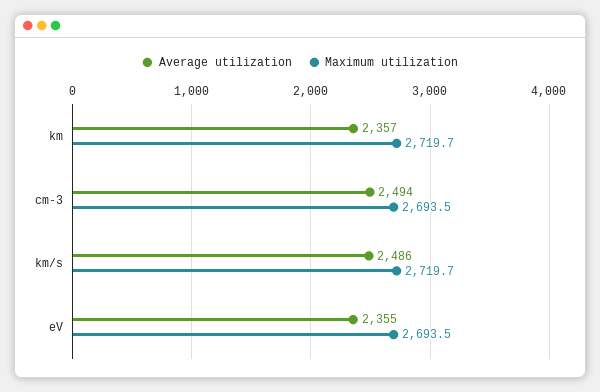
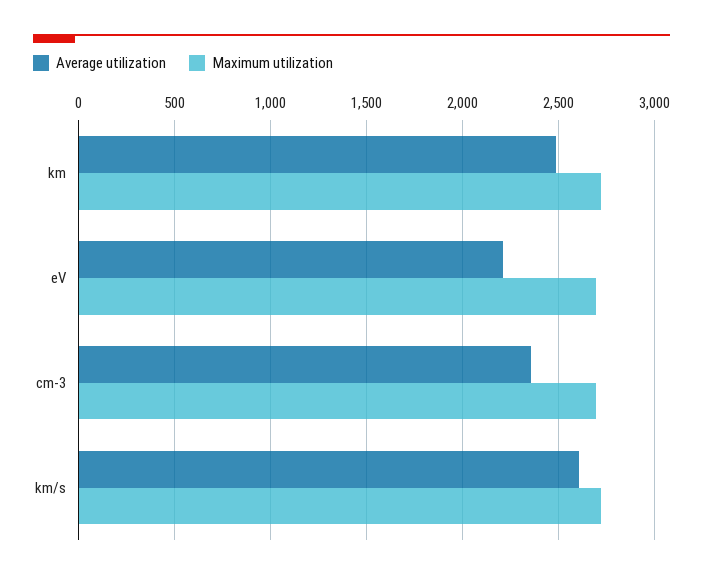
Average utilization, km: 2357 -> 2500
Average utilization, cm-3: 2494 -> 2350
Average utilization, km/s: 2486 -> 2600
Average utilization, eV: 2355 -> 2200

